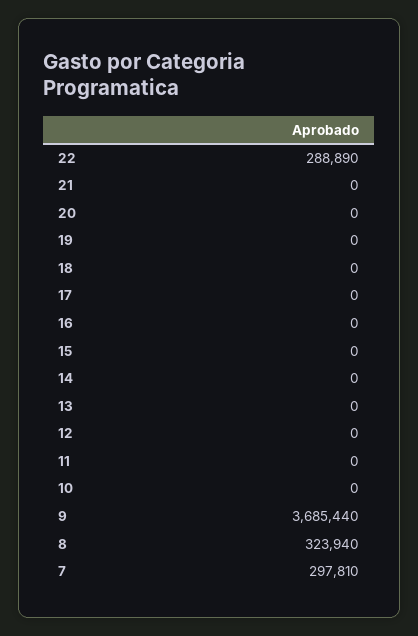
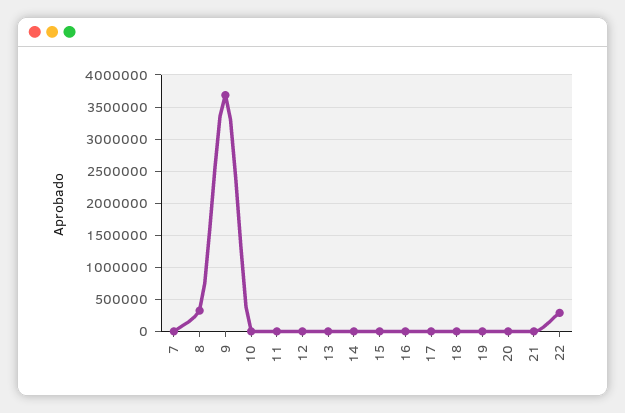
7: 297810 -> 0

